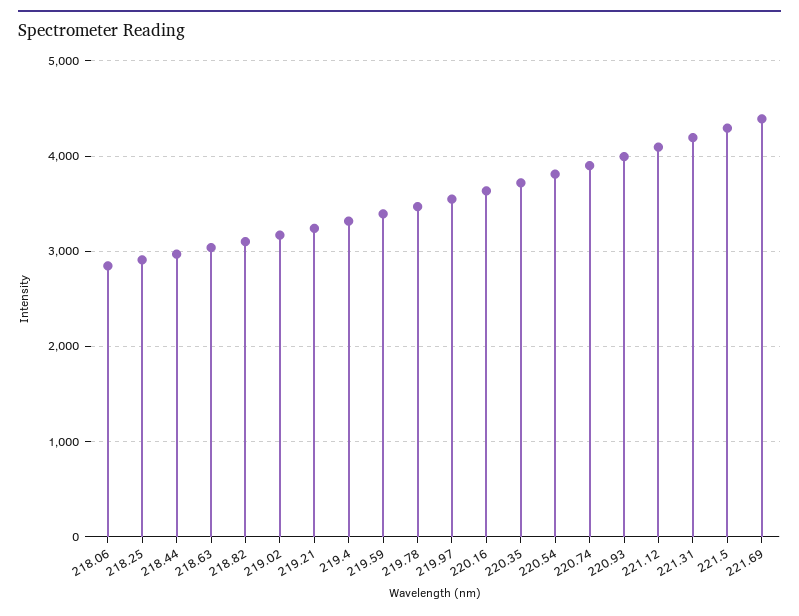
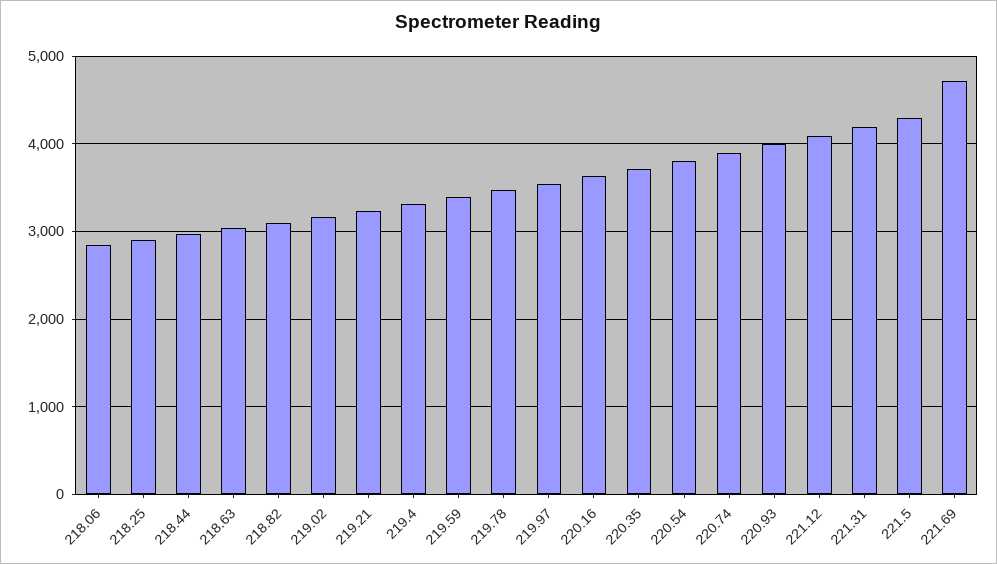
221.69: 4400 -> 4700

